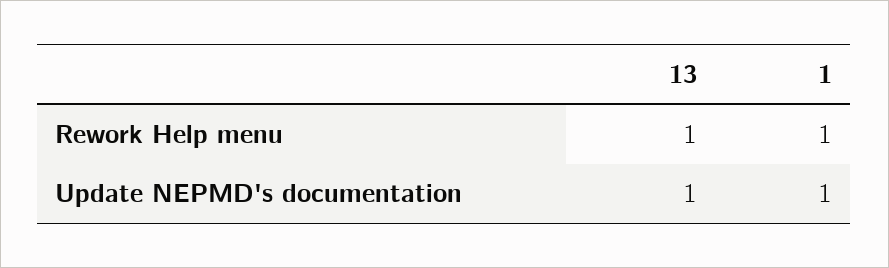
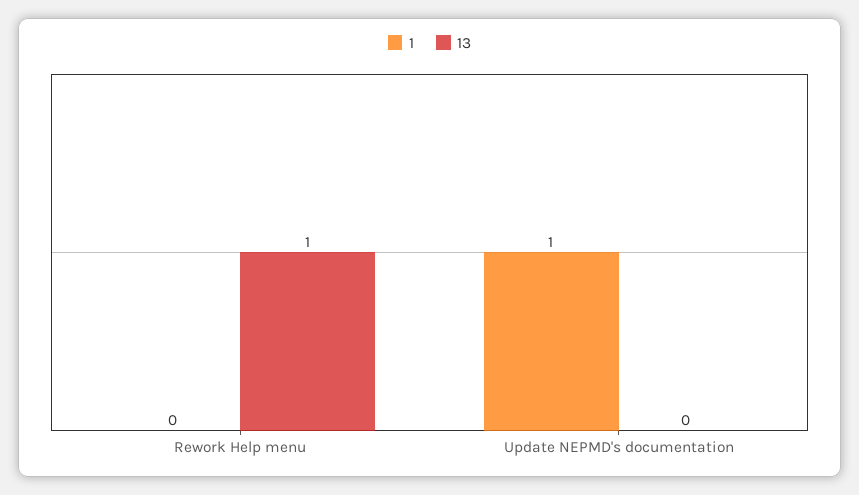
1, Rework Help menu: 1 -> 0
13, Update NEPMD's documentation: 1 -> 0

